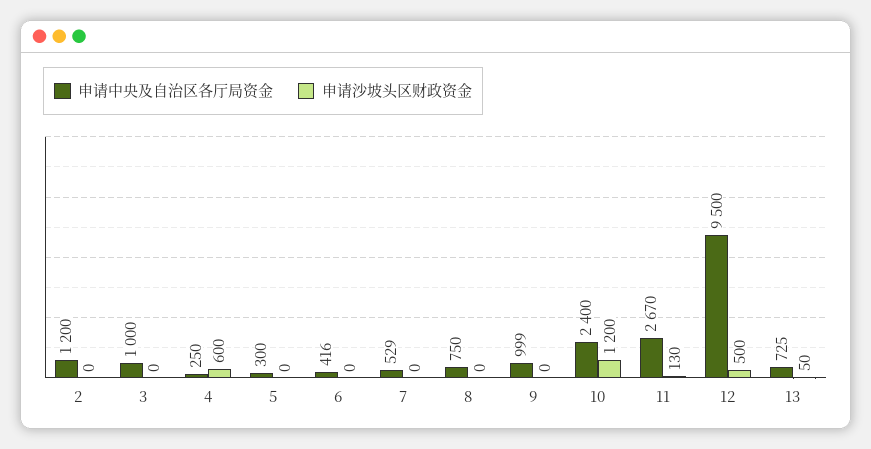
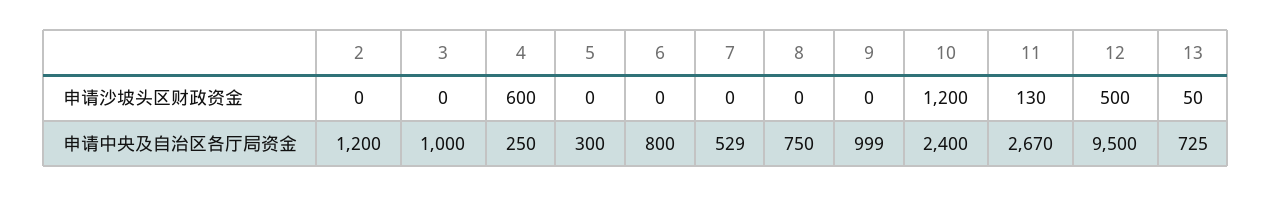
申请中央及自治区各厅局资金, 6: 416 -> 800

